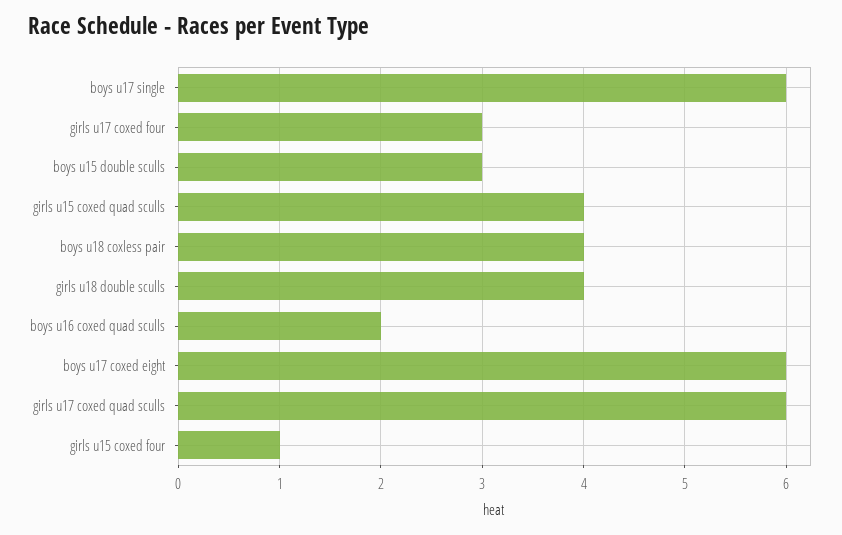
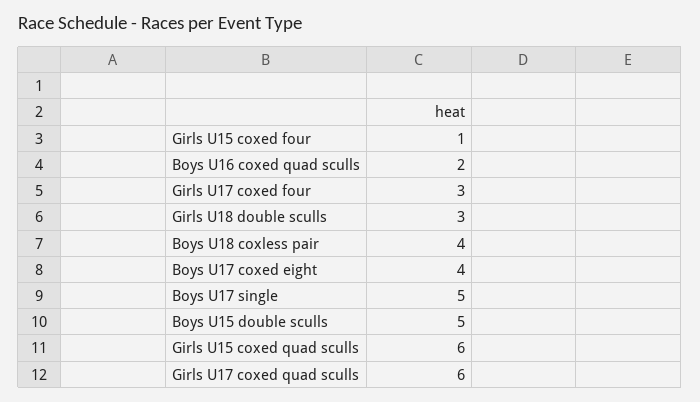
boys u17 single: 6 -> 5
boys u15 double sculls: 3 -> 5
girls u15 coxed quad sculls: 4 -> 6
girls u18 double sculls: 4 -> 3
boys u17 coxed eight: 6 -> 4

